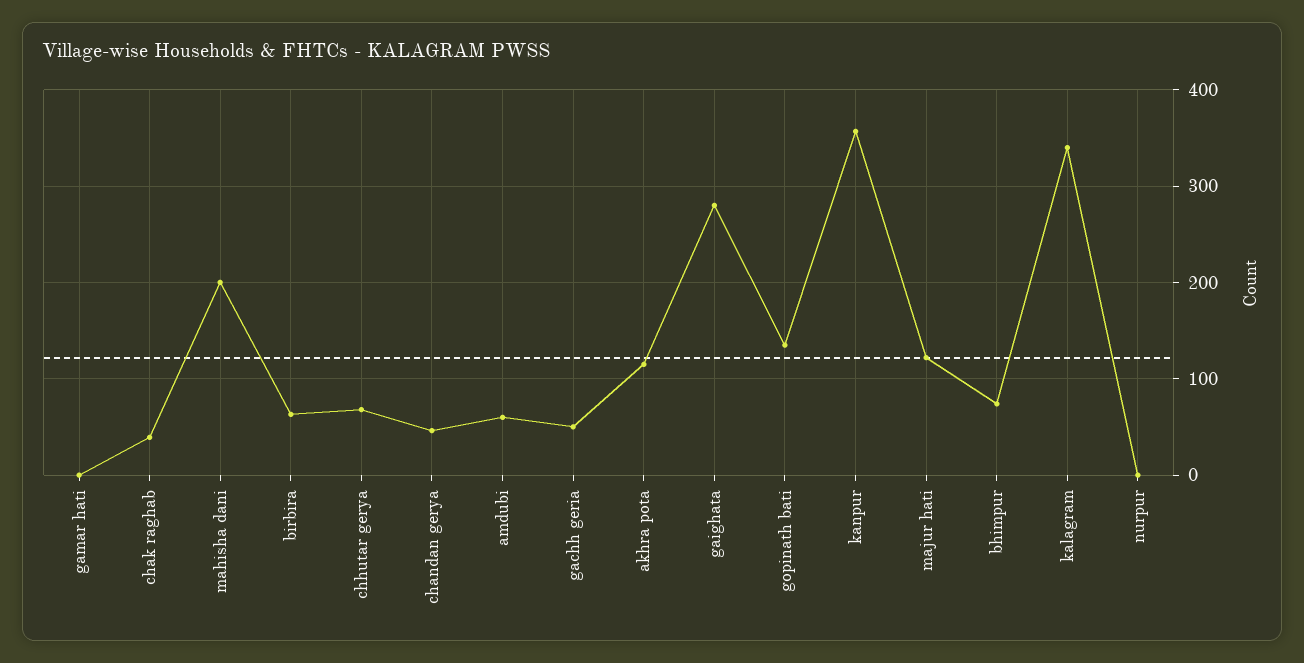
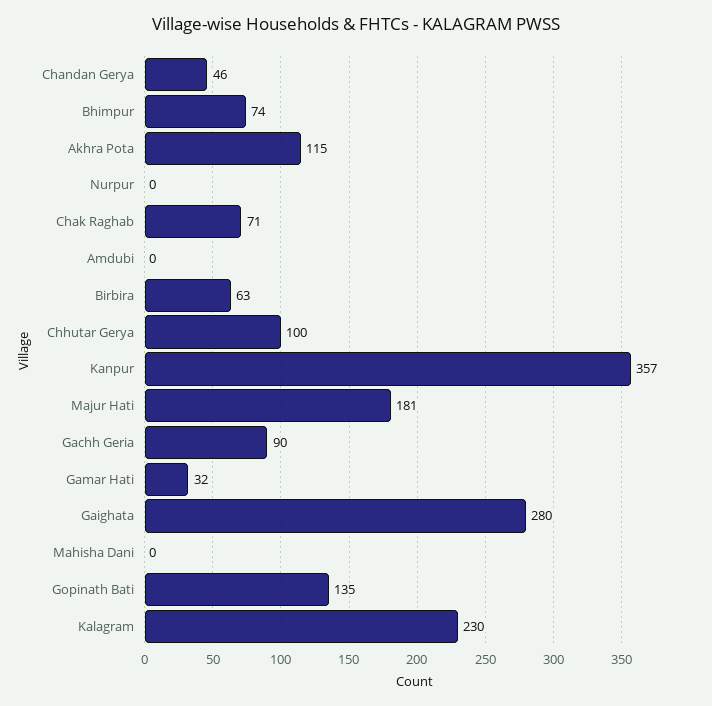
gamar hati: 0 -> 32
chak raghab: 40 -> 71
mahisha dani: 200 -> 0
chhutar gerya: 70 -> 100
amdubi: 60 -> 0
gachh geria: 50 -> 90
majur hati: 120 -> 181
kalagram: 340 -> 230

